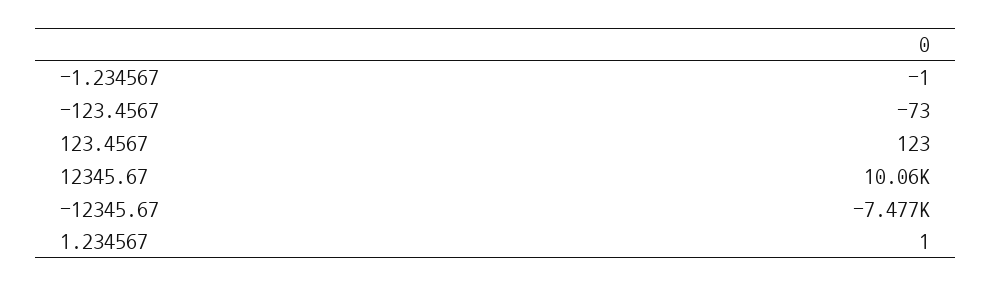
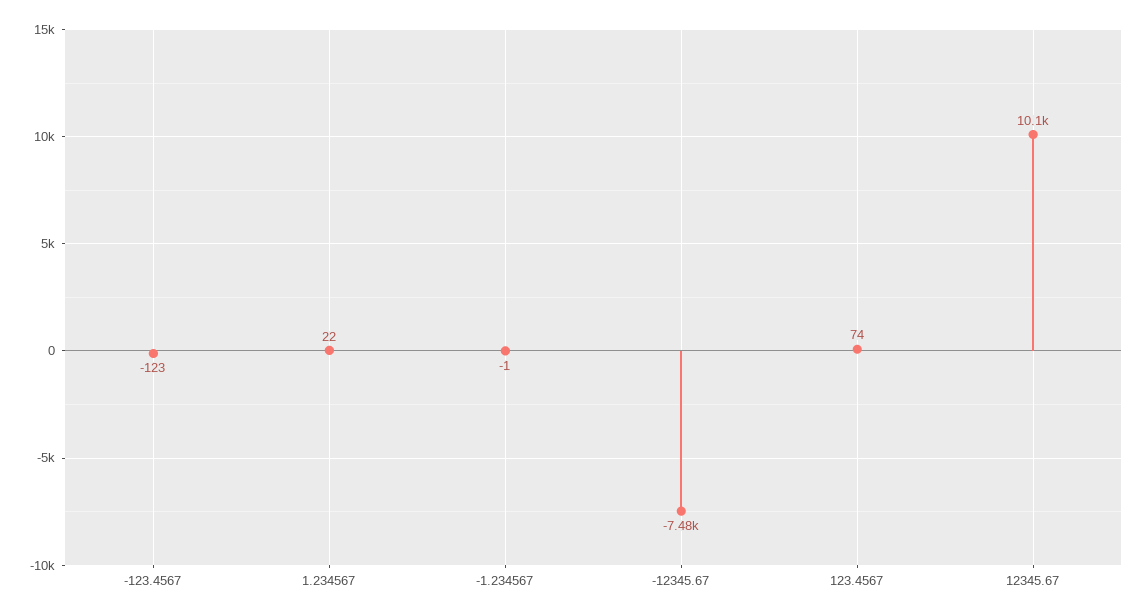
-123.4567: -73 -> -123
123.4567: 123 -> 74
1.234567: 1 -> 22

